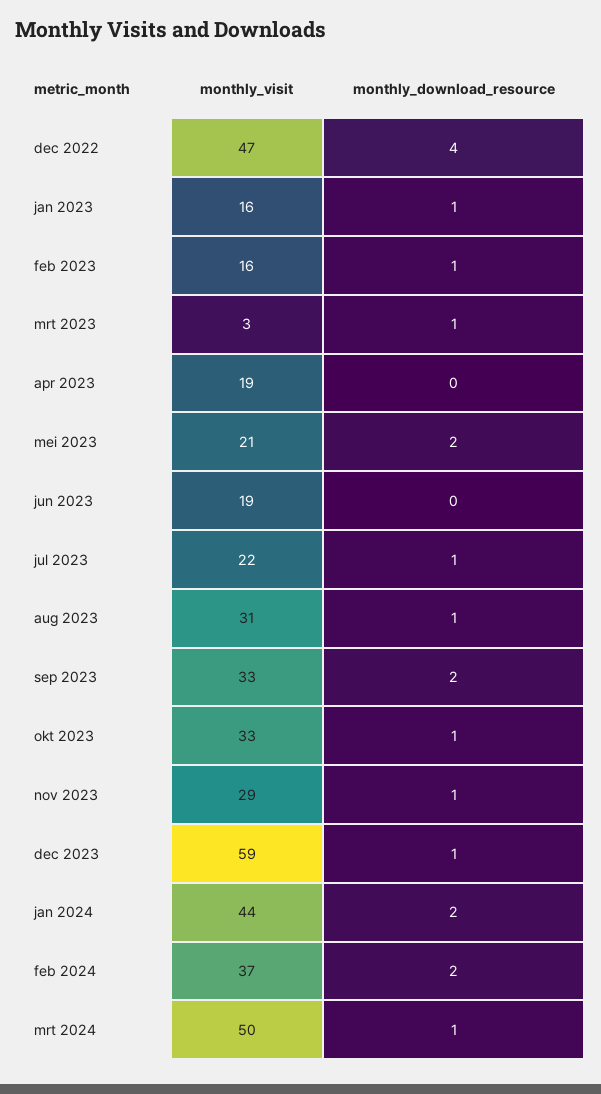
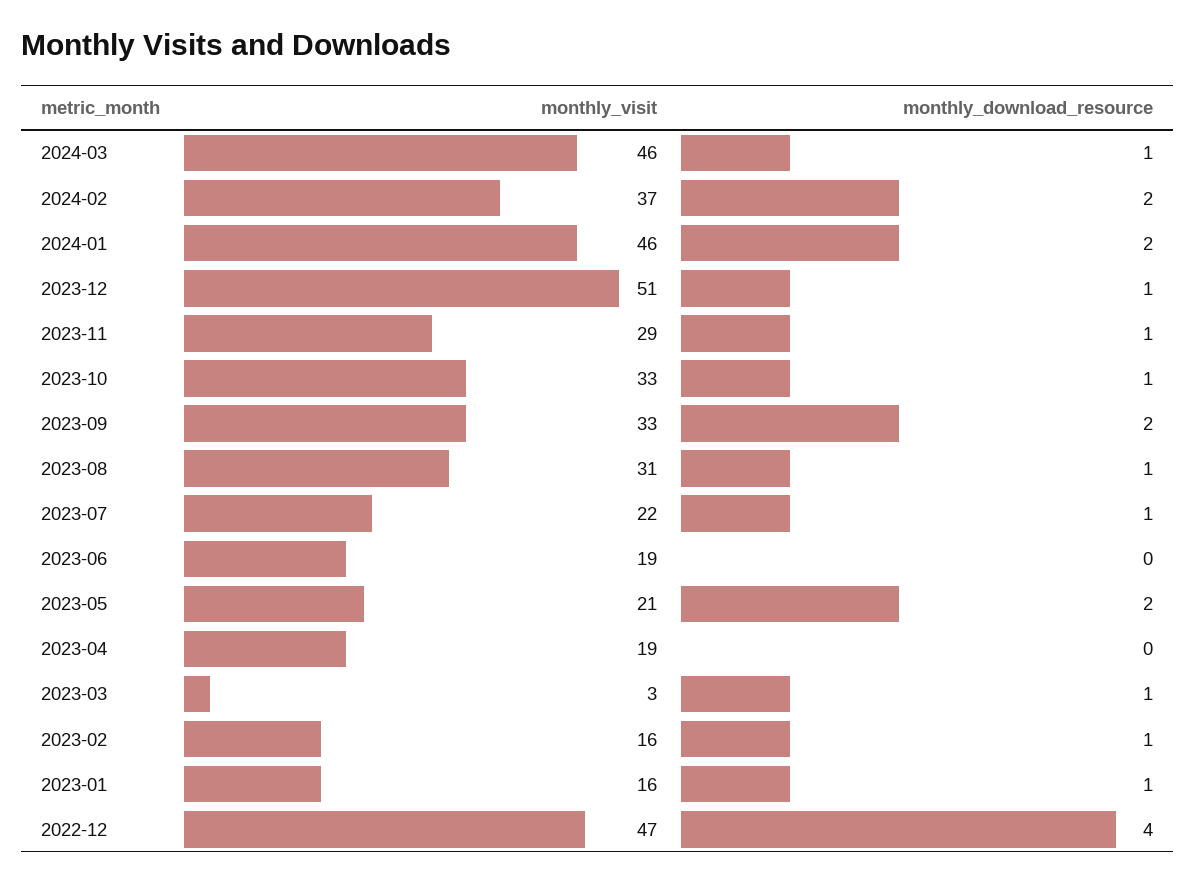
monthly_visit, dec 2023: 59 -> 51
monthly_visit, jan 2024: 44 -> 46
monthly_visit, mrt 2024: 50 -> 46

